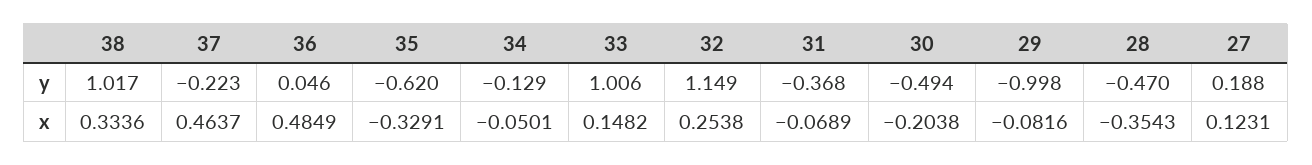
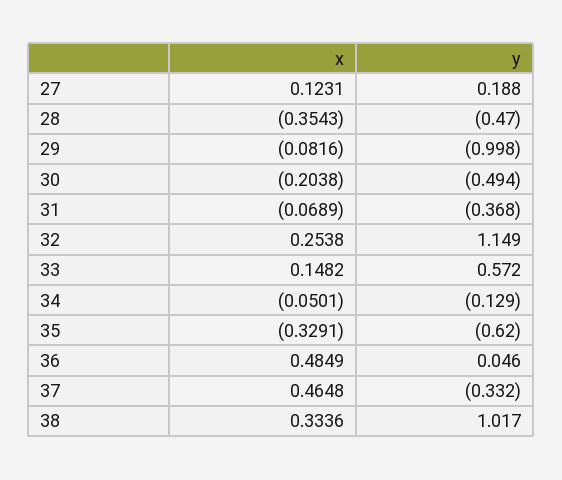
37, y: -0.223 -> -0.332
33, y: 1.006 -> 0.572
37, x: 0.4637 -> 0.4648

